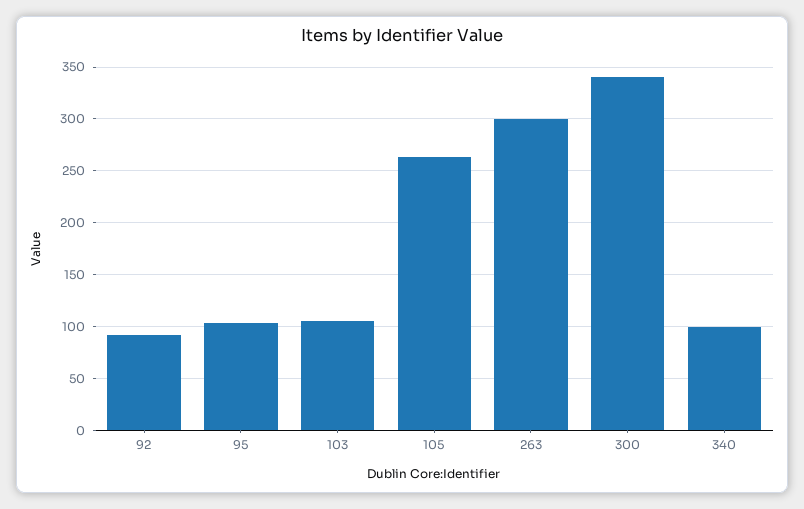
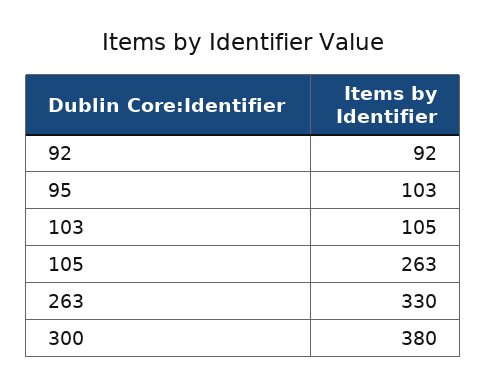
263: 300 -> 330
300: 340 -> 380
340: 100 -> none

